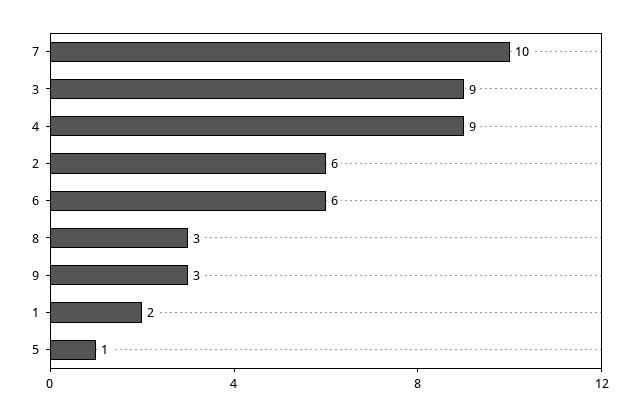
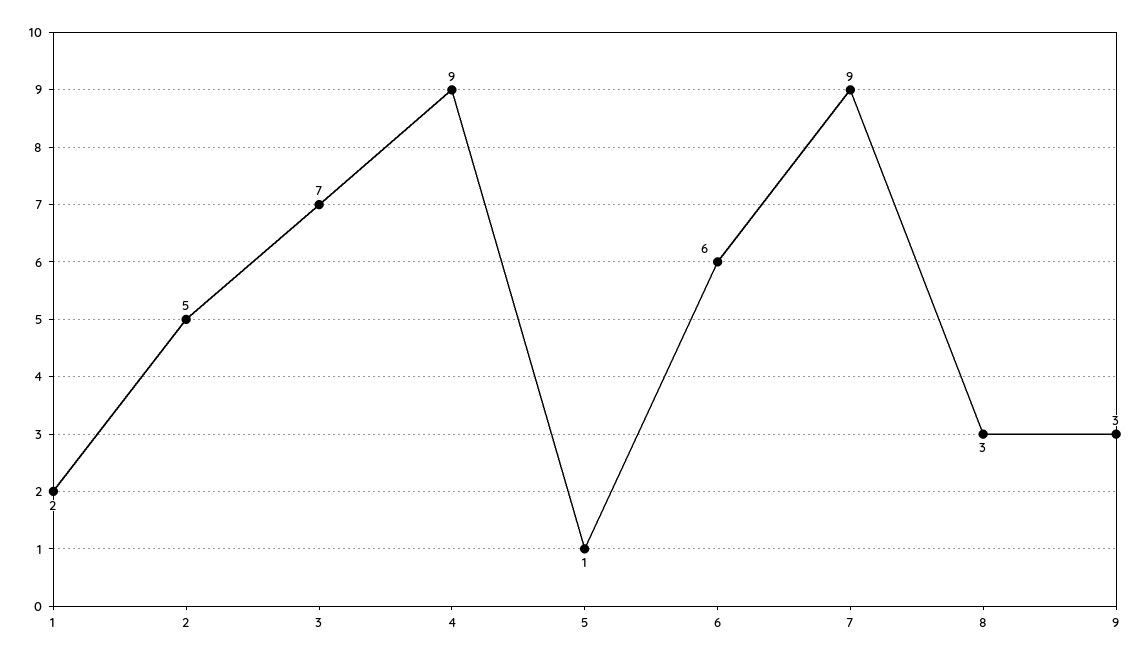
7: 10 -> 9
3: 9 -> 7
2: 6 -> 5

